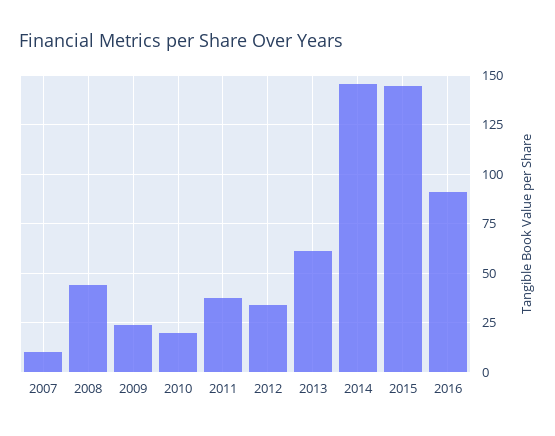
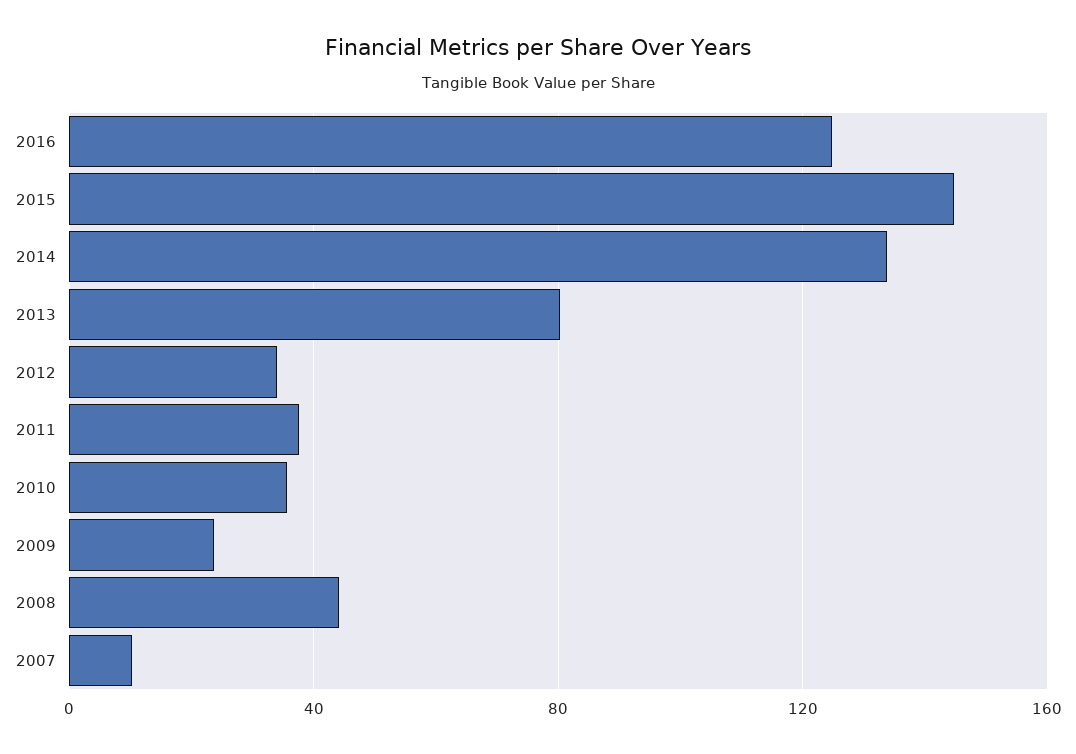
2010: 20 -> 35
2013: 60 -> 80
2014: 145 -> 135
2016: 90 -> 125

